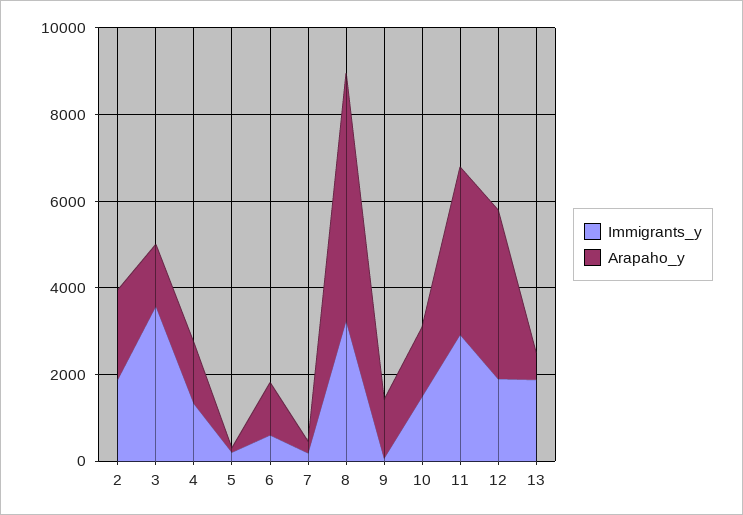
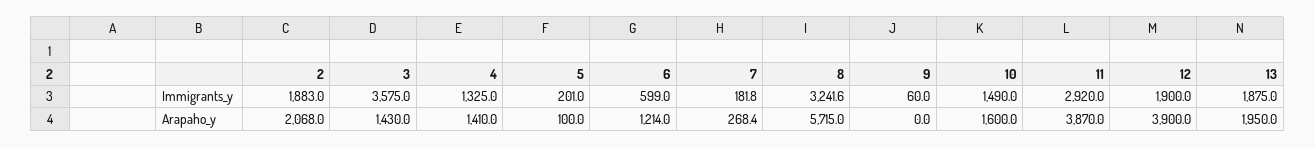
Arapaho_y, 9: 1500 -> 0
Arapaho_y, 13: 500 -> 1950

